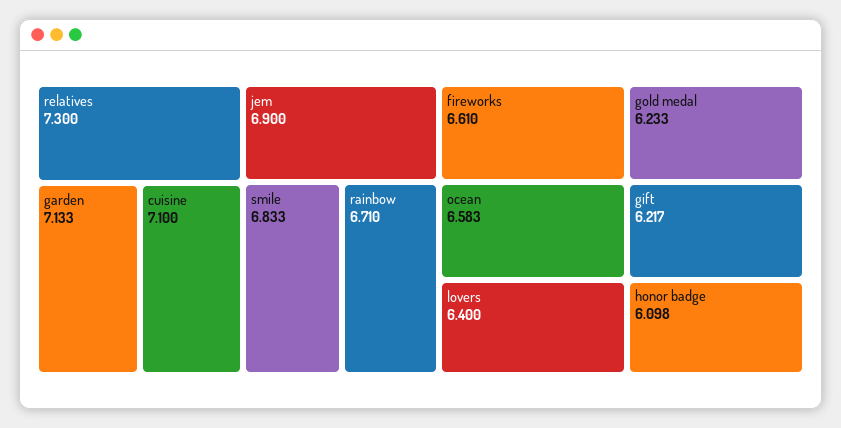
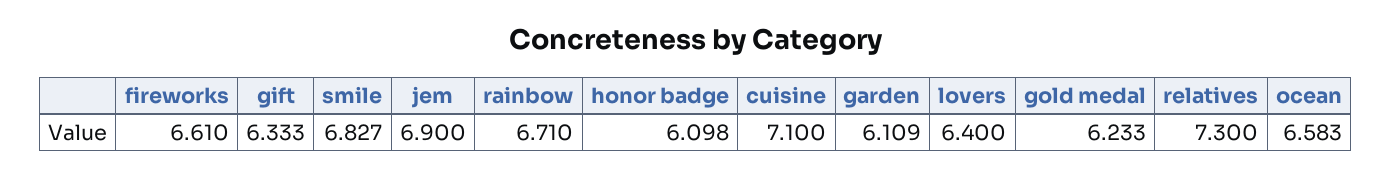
garden: 7.133 -> 6.109
smile: 6.833 -> 6.827
gift: 6.217 -> 6.333

